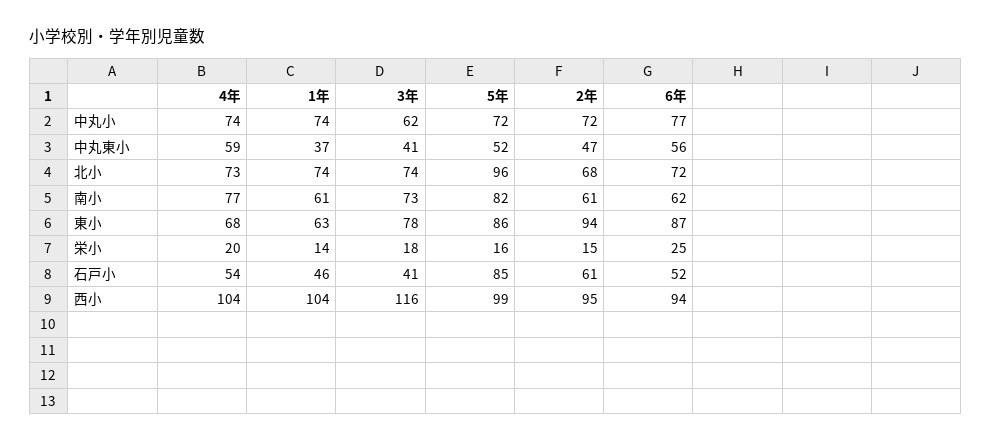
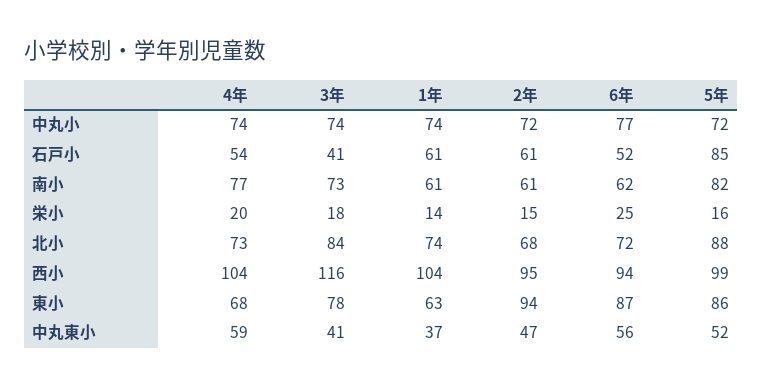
3年, 中丸小: 62 -> 74
3年, 北小: 74 -> 84
5年, 北小: 96 -> 88
1年, 石戸小: 46 -> 61

